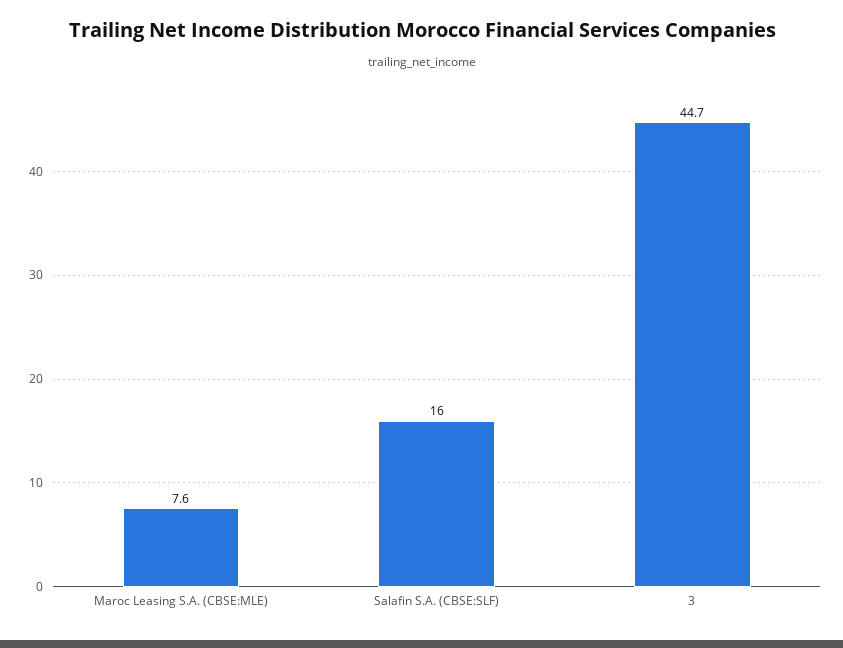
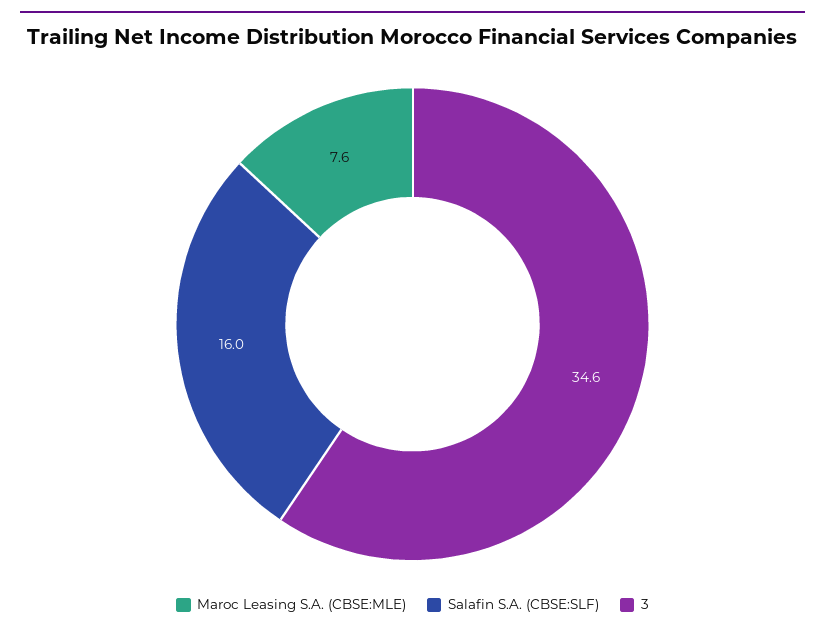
3: 44.7 -> 34.6

